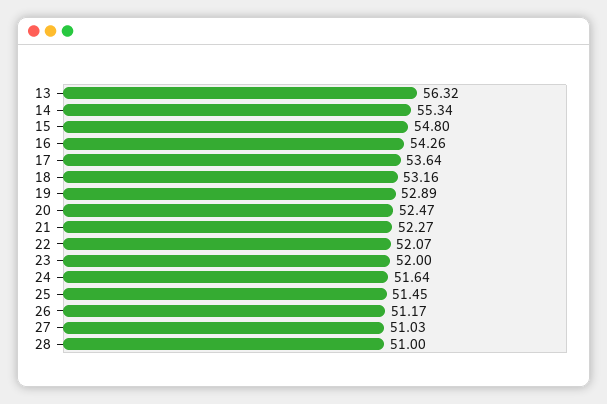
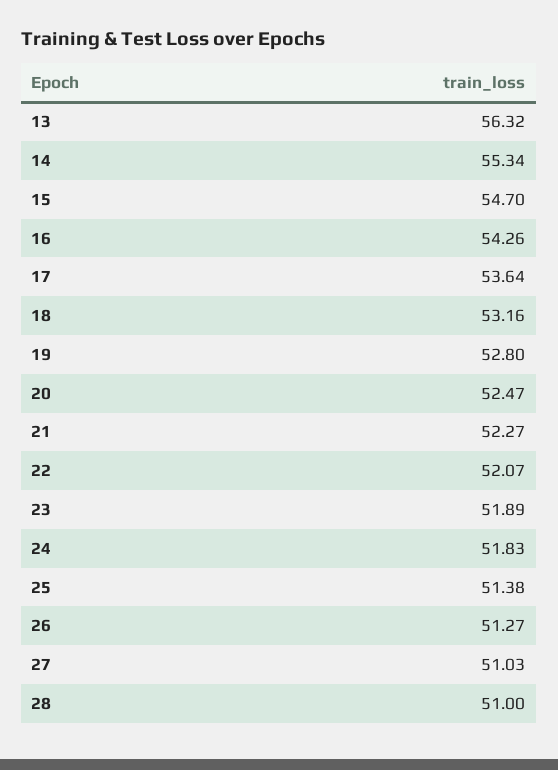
15: 54.8 -> 54.7
19: 52.89 -> 52.8
23: 52 -> 51.89
24: 51.64 -> 51.83
25: 51.45 -> 51.38
26: 51.17 -> 51.27

